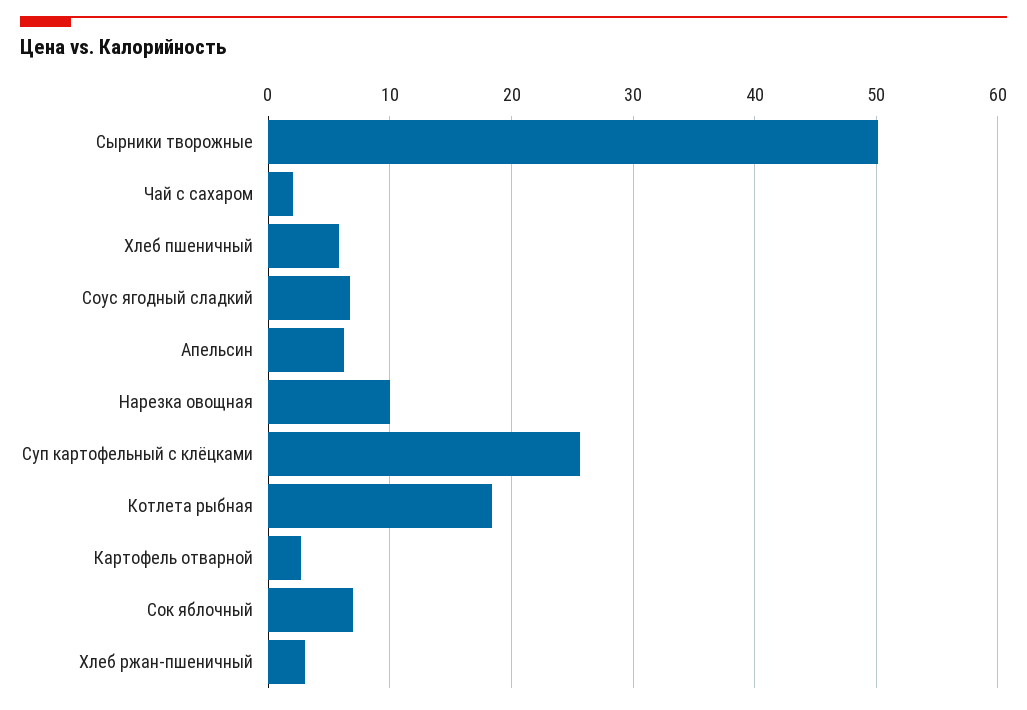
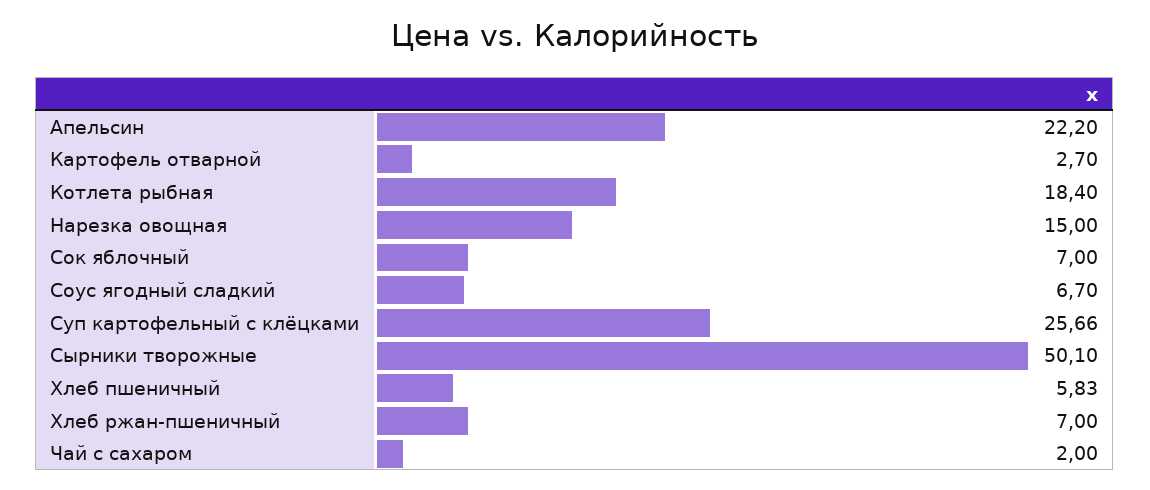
Апельсин: 6 -> 22.2
Нарезка овощная: 10 -> 15
Хлеб ржан-пшеничный: 3 -> 7

